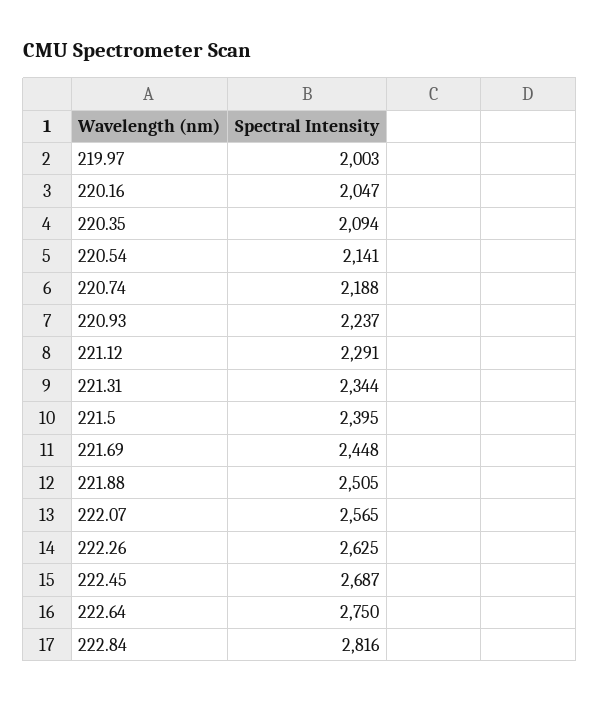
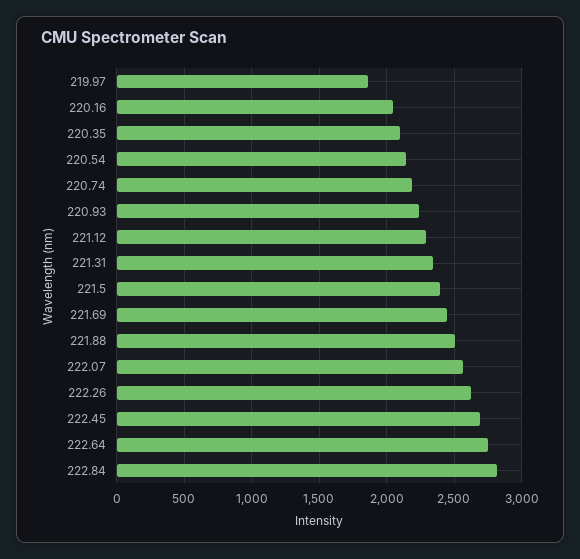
219.97: 2003 -> 1850

